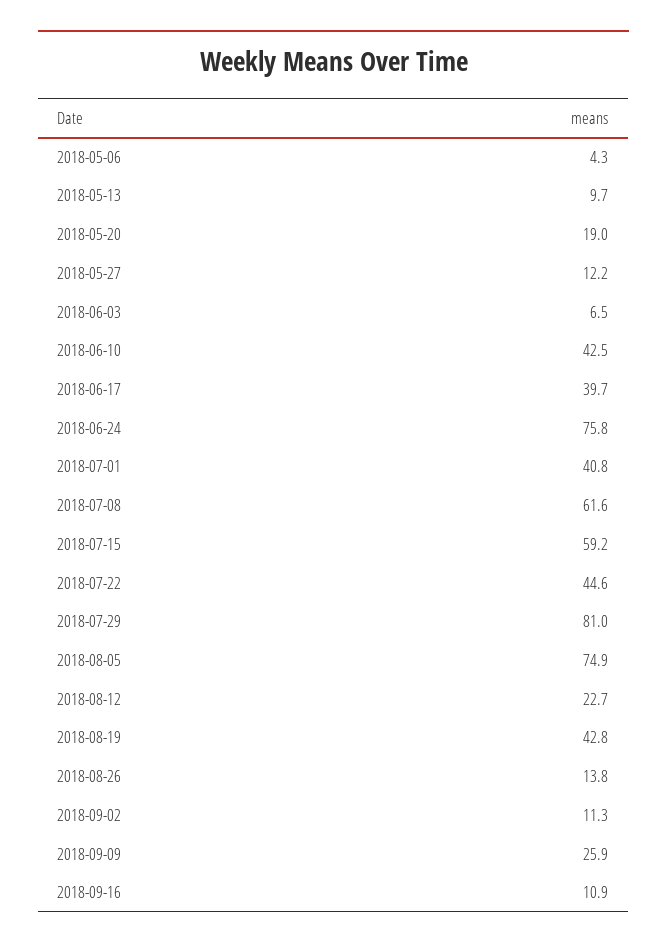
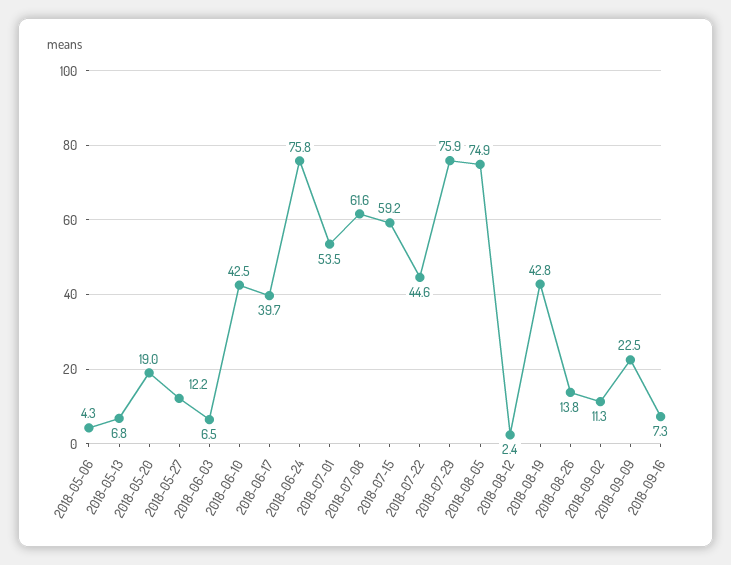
2018-05-13: 9.7 -> 6.8
2018-07-01: 40.8 -> 53.5
2018-07-29: 81 -> 75.9
2018-08-12: 22.7 -> 2.4
2018-09-09: 25.9 -> 22.5
2018-09-16: 10.9 -> 7.3

